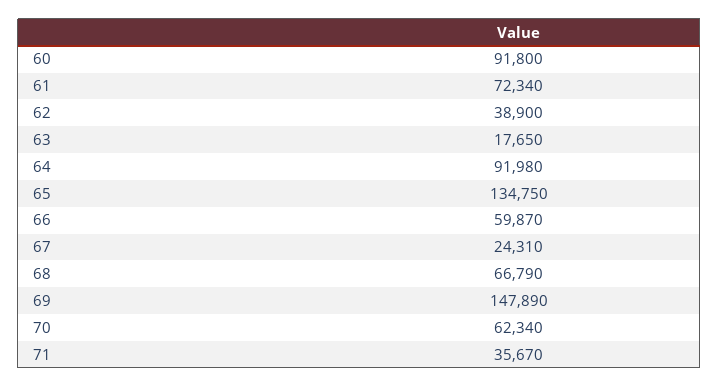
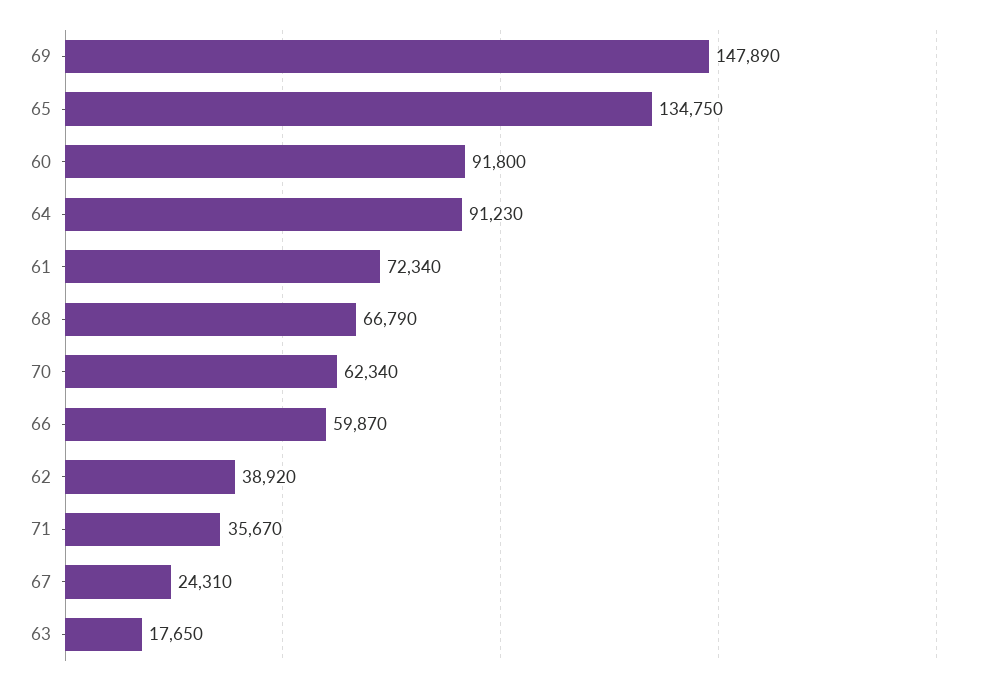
62: 38900 -> 38920
64: 91980 -> 91230

